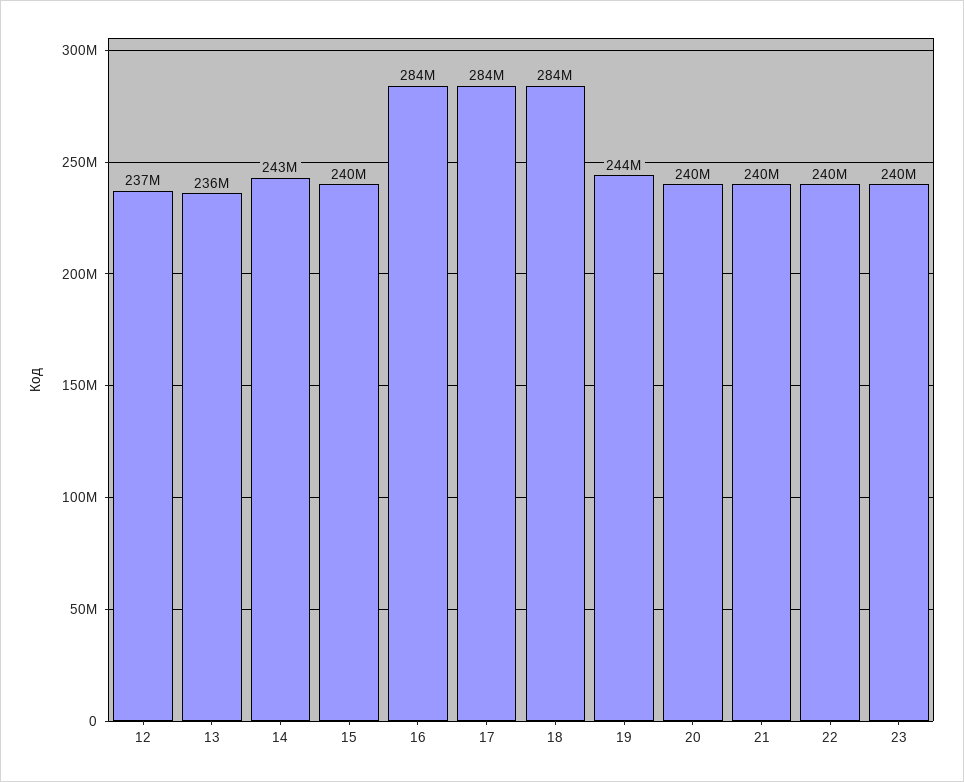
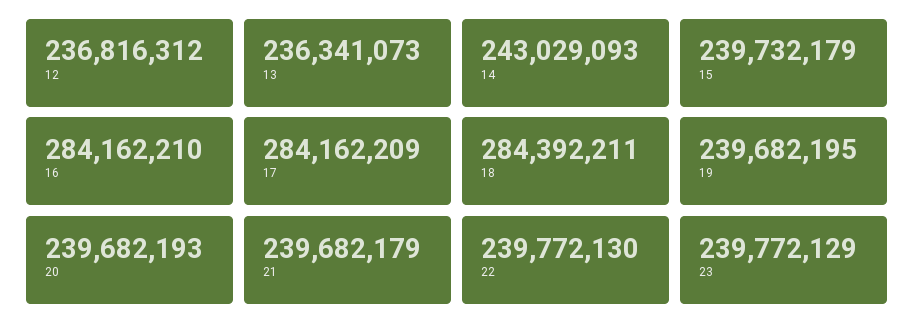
19: 244000000 -> 239682195

